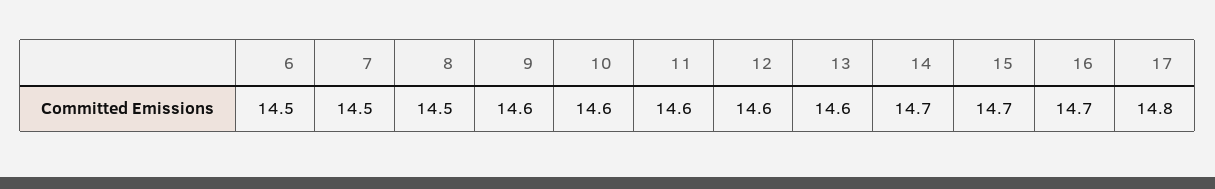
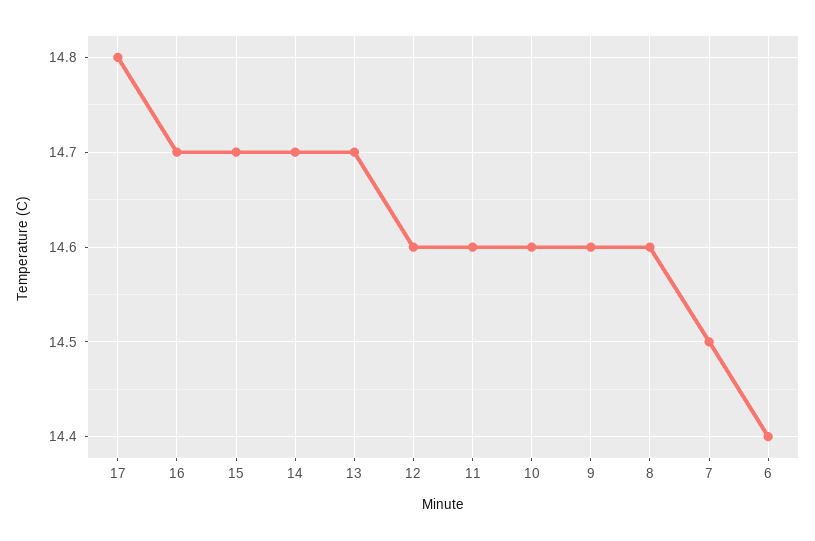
6: 14.5 -> 14.4
8: 14.5 -> 14.6
13: 14.6 -> 14.7

